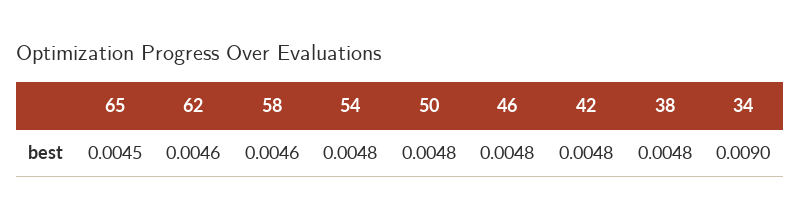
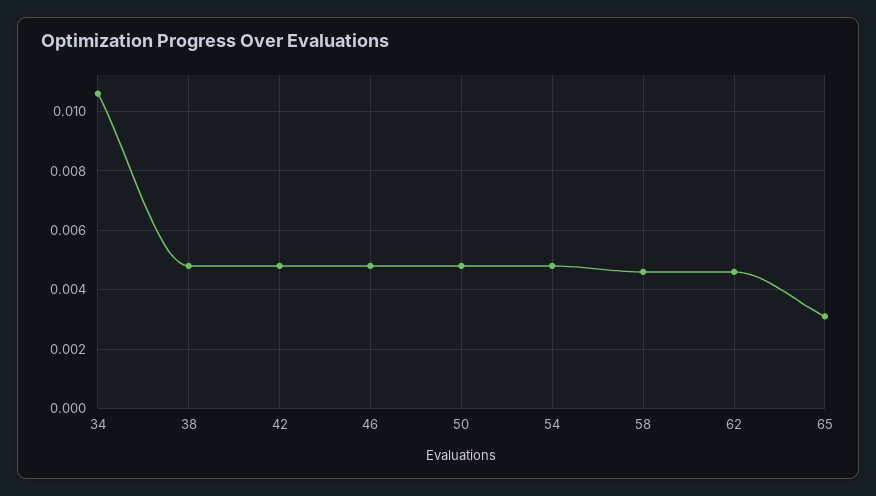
65: 0.0045 -> 0.003
34: 0.009 -> 0.0105

